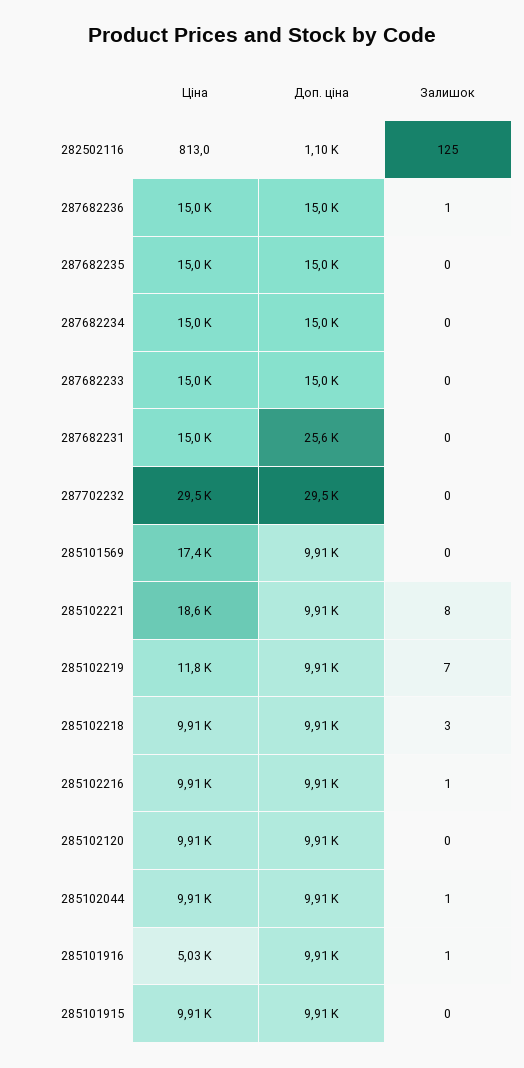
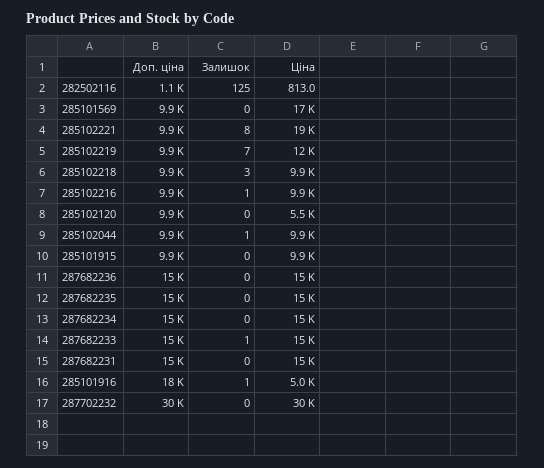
Залишок, 287682236: 1 -> 0
Залишок, 287682233: 0 -> 1
Доп. ціна, 287682231: 25600 -> 15000
Ціна, 285102120: 9910 -> 5500
Доп. ціна, 285101916: 9910 -> 18000

